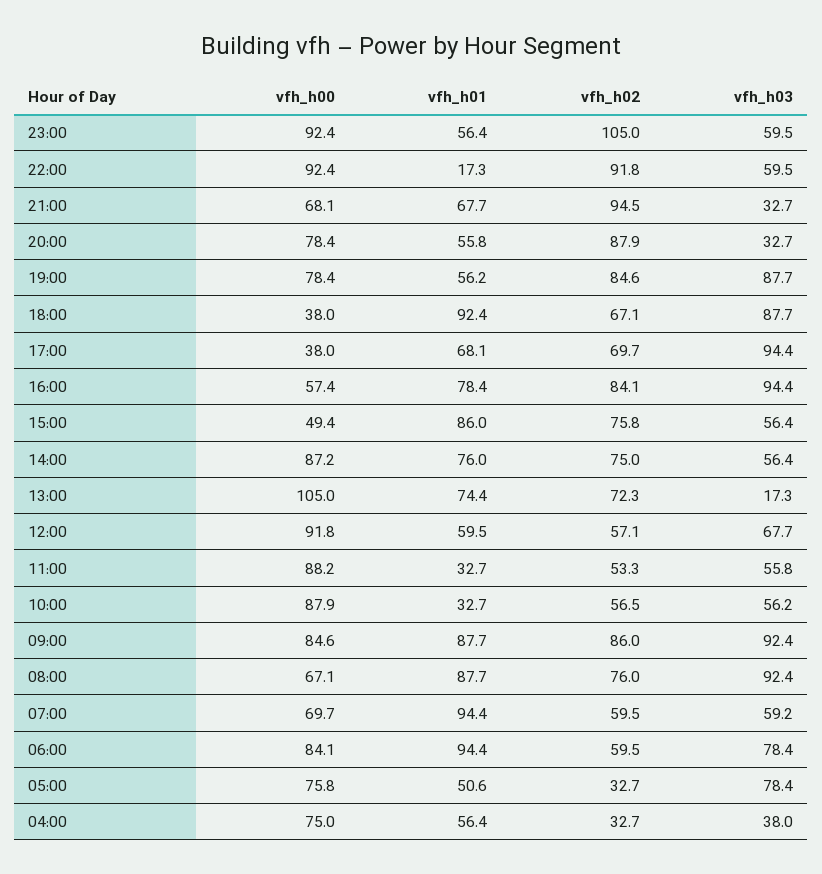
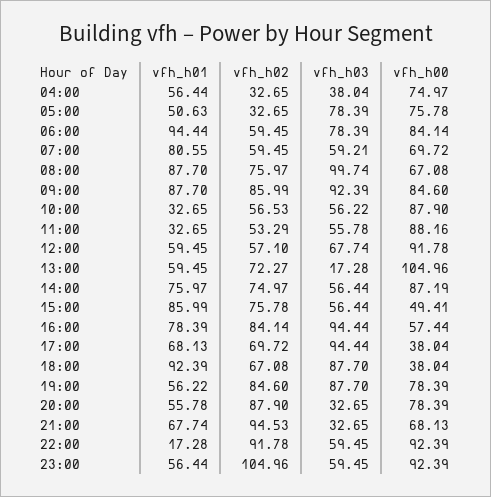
vfh_h01, 13:00: 74.4 -> 59.45
vfh_h03, 08:00: 92.4 -> 99.74
vfh_h01, 07:00: 94.4 -> 80.55

